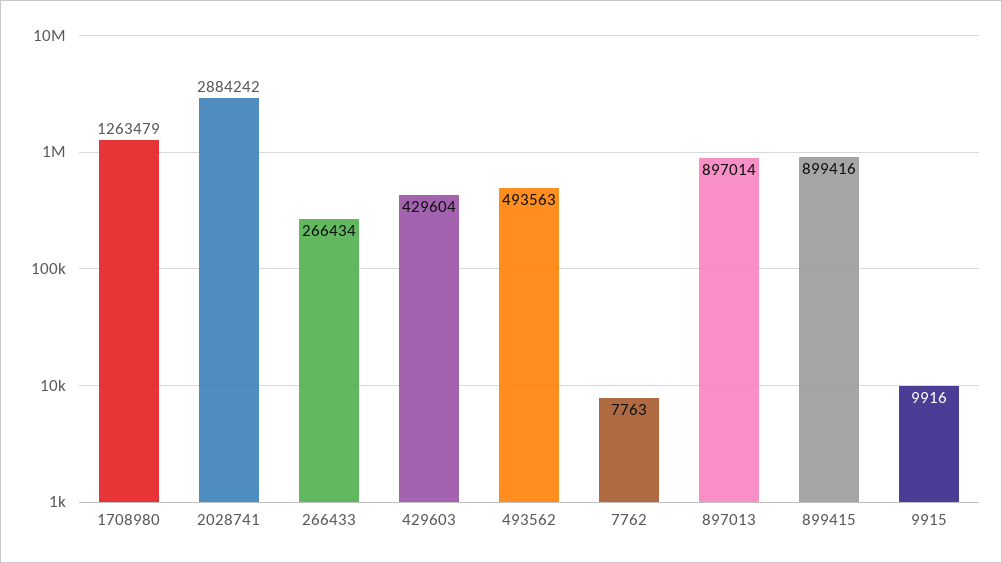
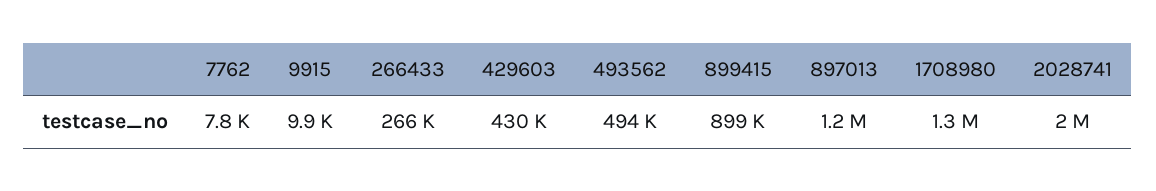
2028741: 2884242 -> 2000000
897013: 897014 -> 1200000

